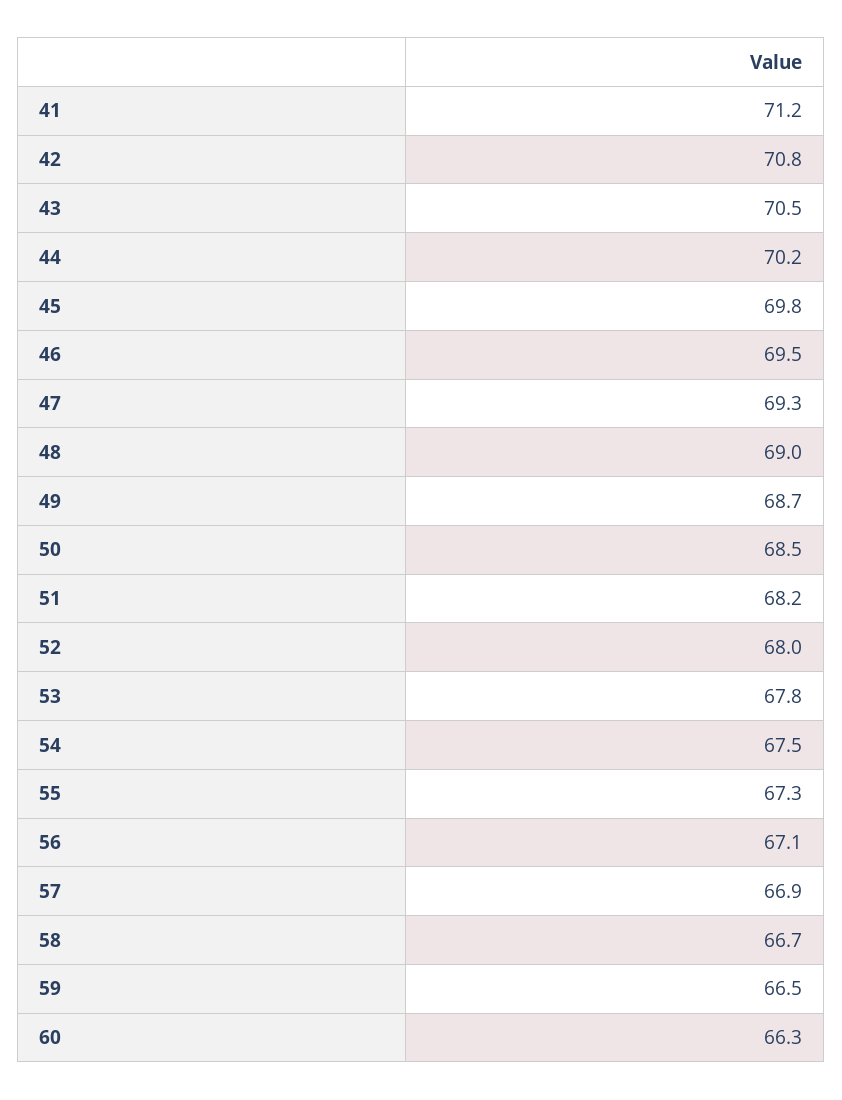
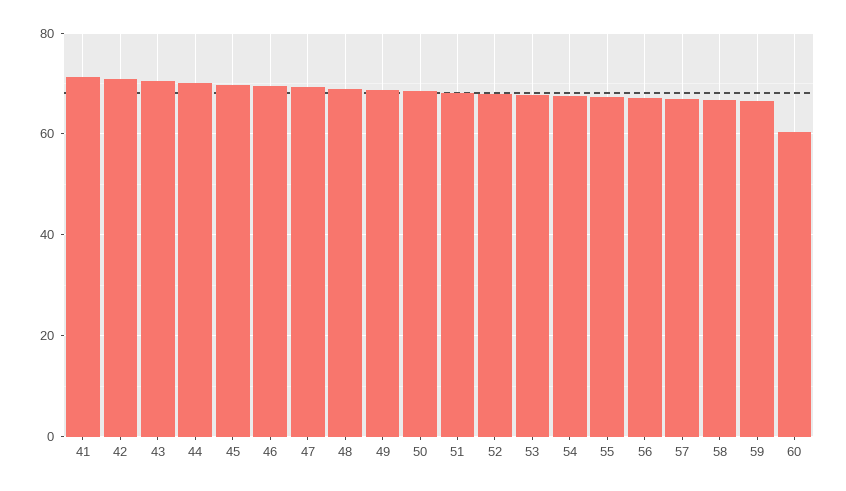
60: 66.3 -> 60

